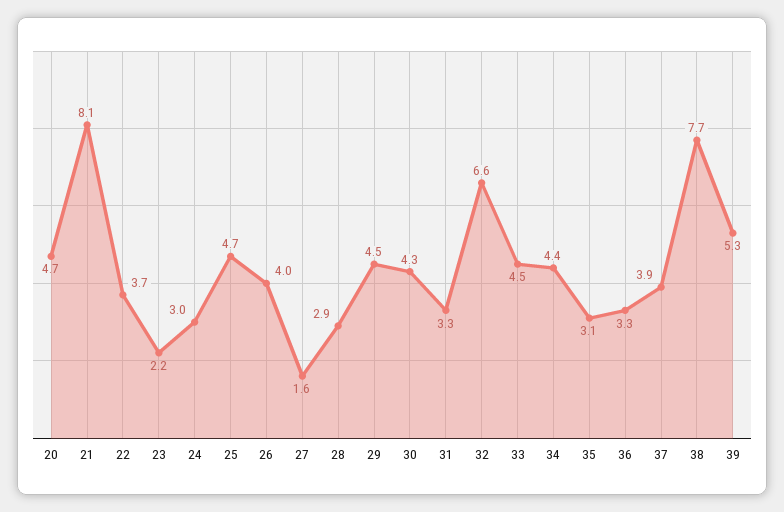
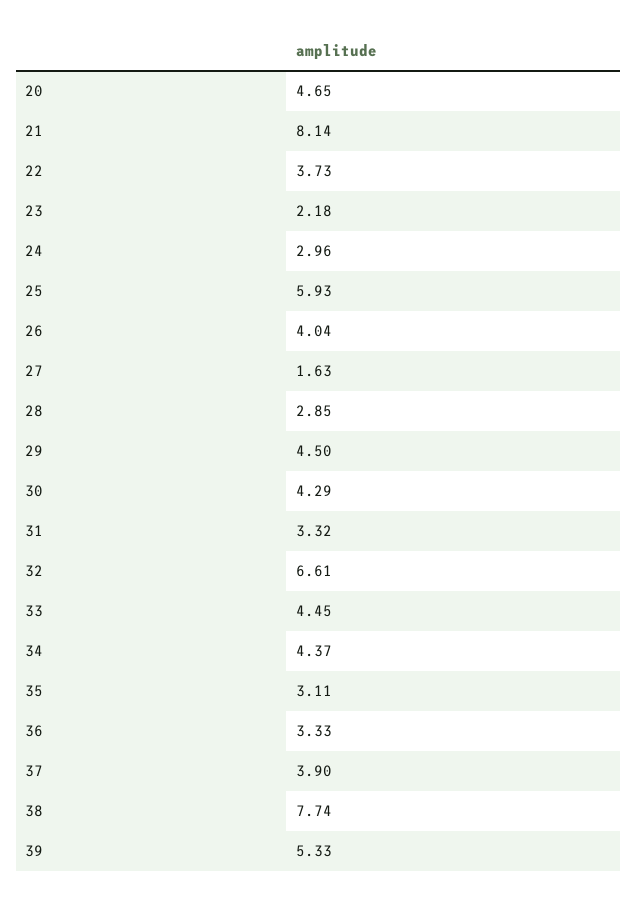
25: 4.7 -> 5.93

